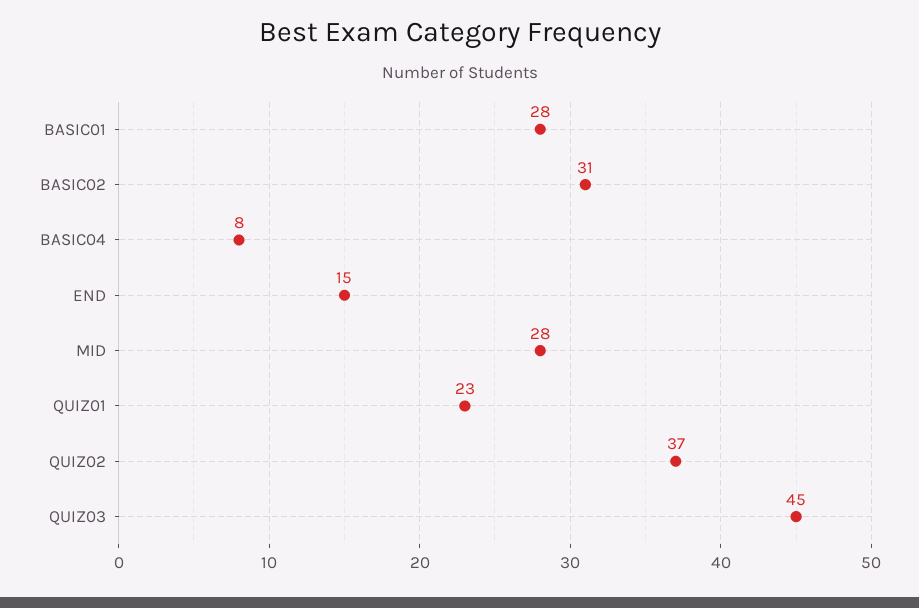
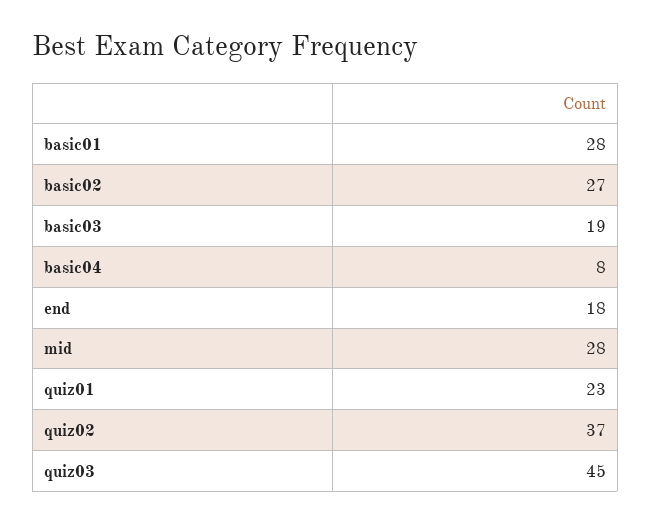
BASIC02: 31 -> 27
END: 15 -> 18
basic03: none -> 19

